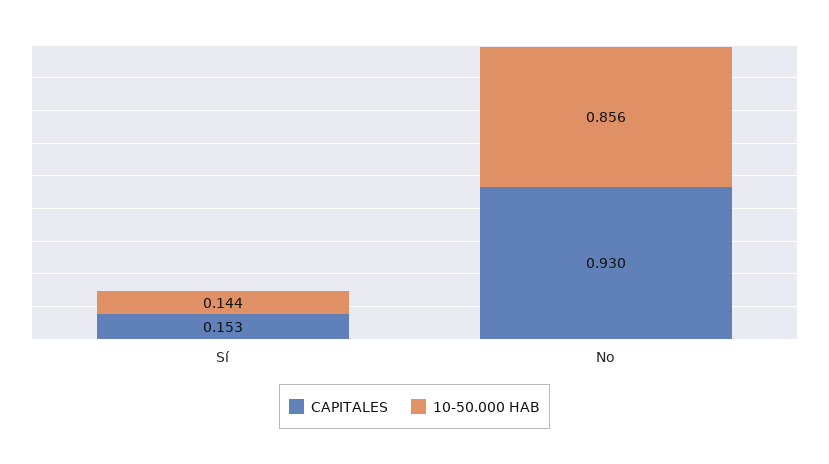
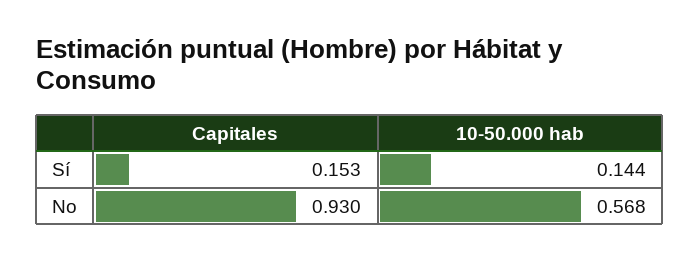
10-50.000 HAB, No: 0.856 -> 0.568

